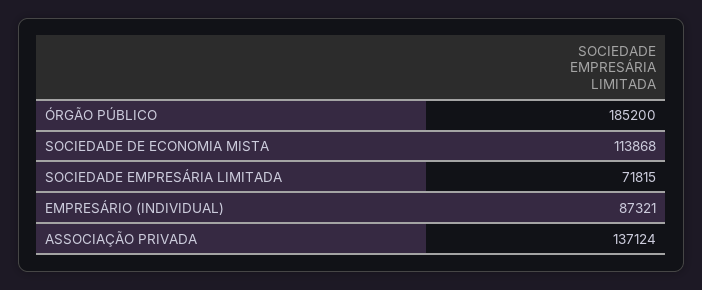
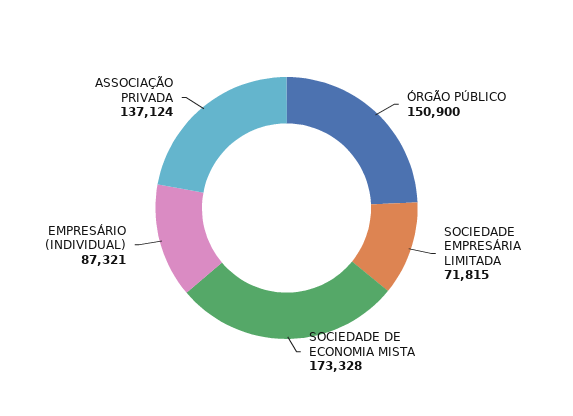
ÓRGÃO PÚBLICO: 185200 -> 150900
SOCIEDADE DE ECONOMIA MISTA: 113868 -> 173328

